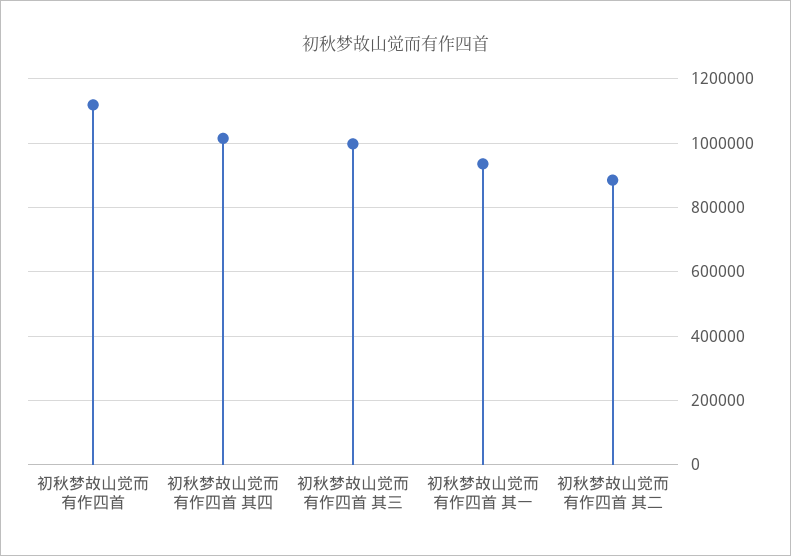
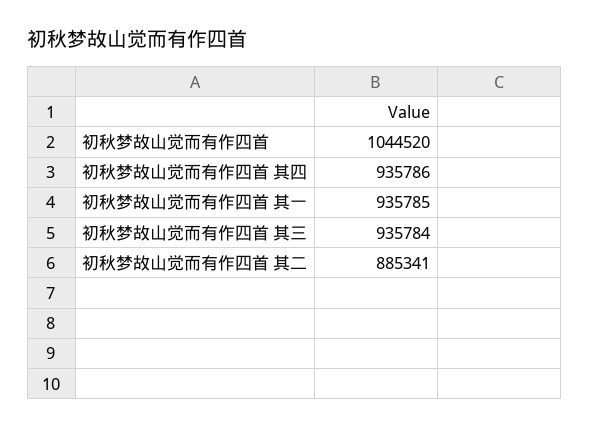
初秋梦故山觉而有作四首: 1120000 -> 1044520
初秋梦故山觉而有作四首 其四: 1020000 -> 935786
初秋梦故山觉而有作四首 其三: 1000000 -> 935784

